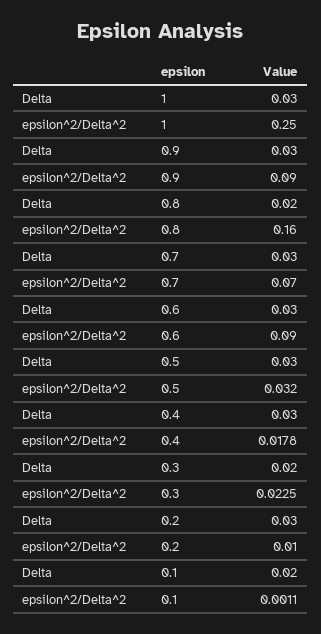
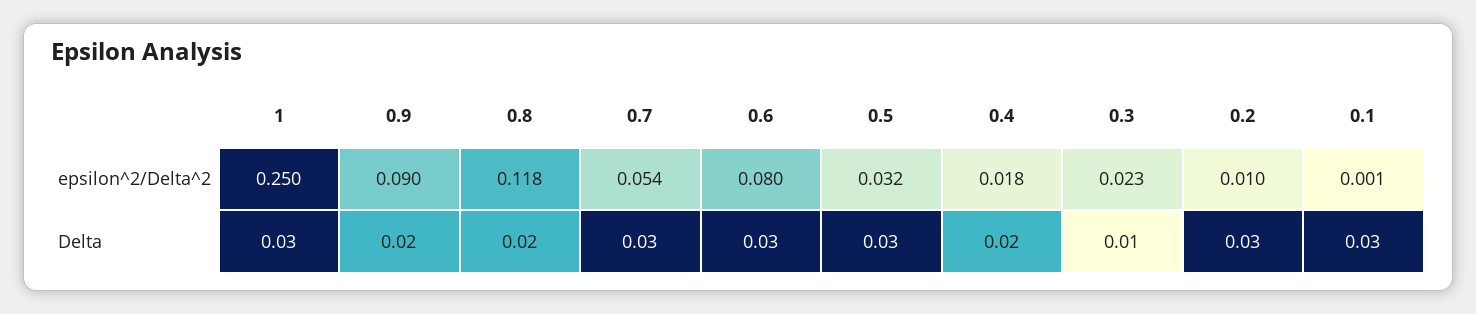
Delta, 0.9: 0.03 -> 0.02
epsilon^2/Delta^2, 0.8: 0.16 -> 0.118
epsilon^2/Delta^2, 0.7: 0.07 -> 0.054
epsilon^2/Delta^2, 0.6: 0.09 -> 0.08
Delta, 0.4: 0.03 -> 0.02
Delta, 0.3: 0.02 -> 0.01
Delta, 0.1: 0.02 -> 0.03

